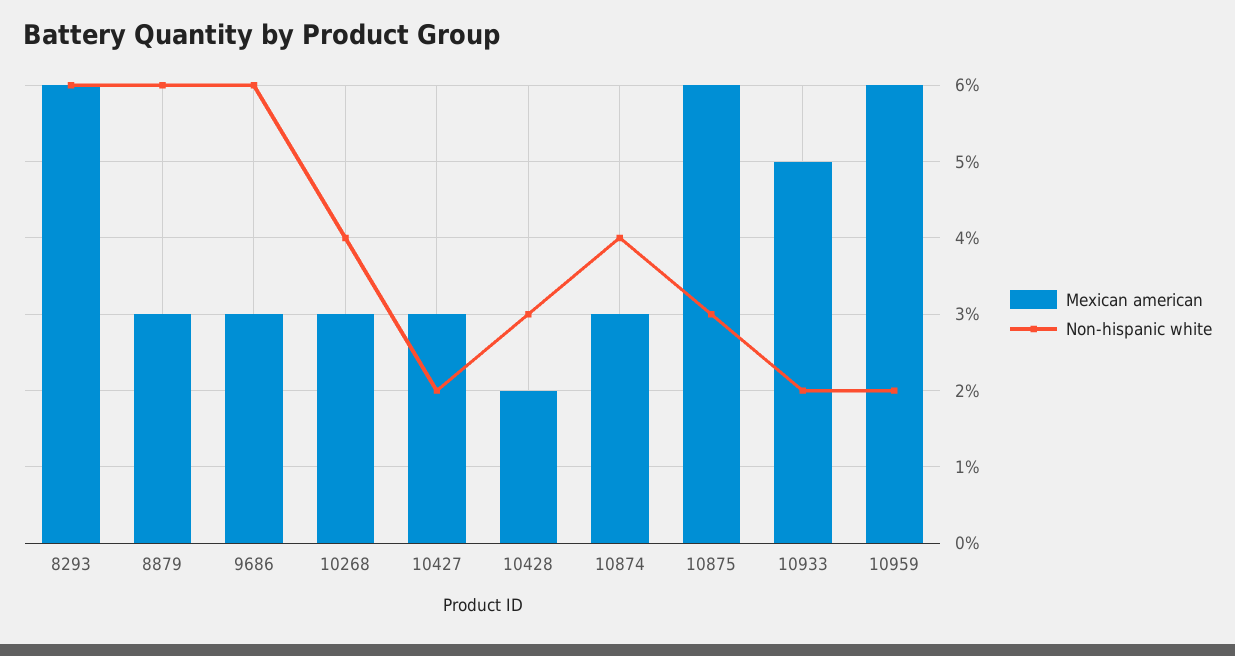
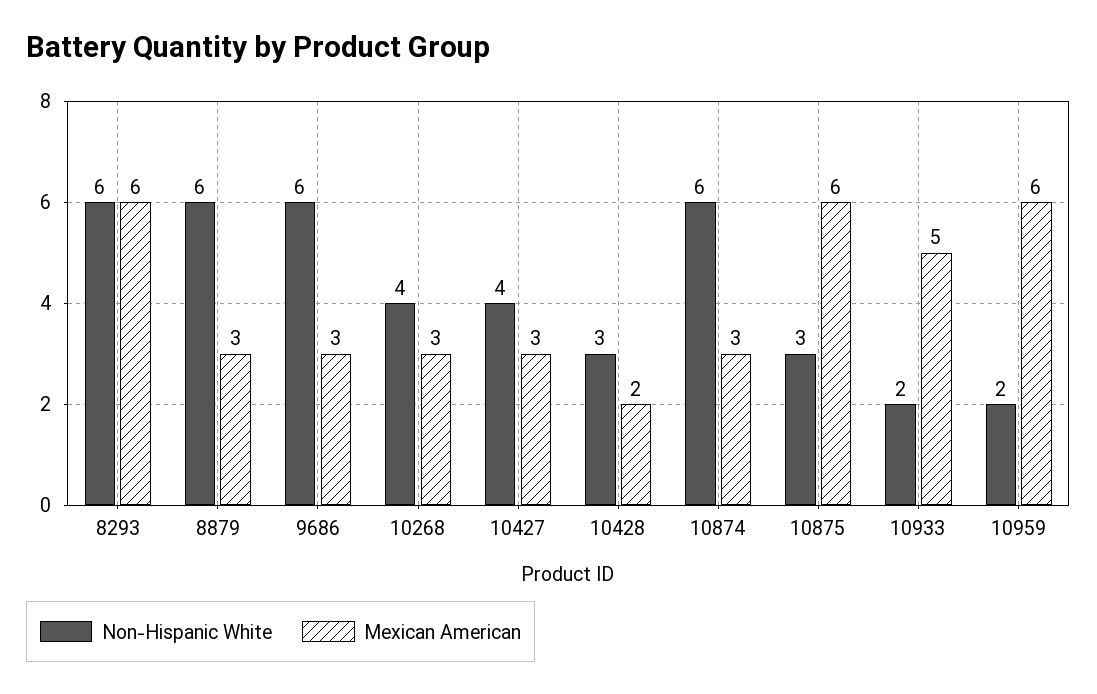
Non-hispanic white, 10427: 2 -> 4
Non-hispanic white, 10874: 4 -> 6

